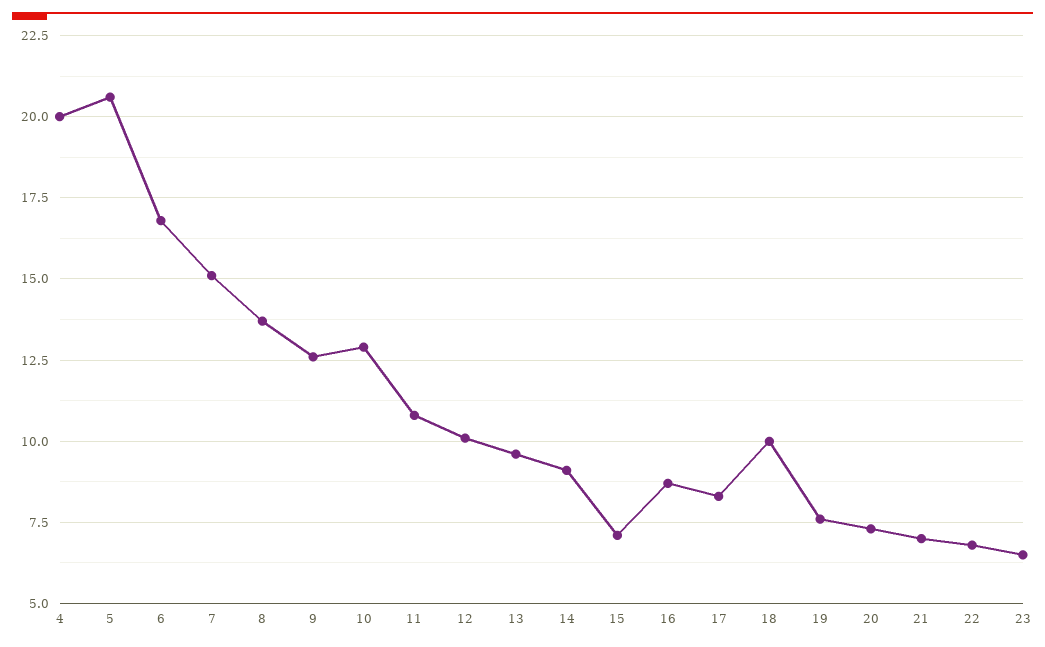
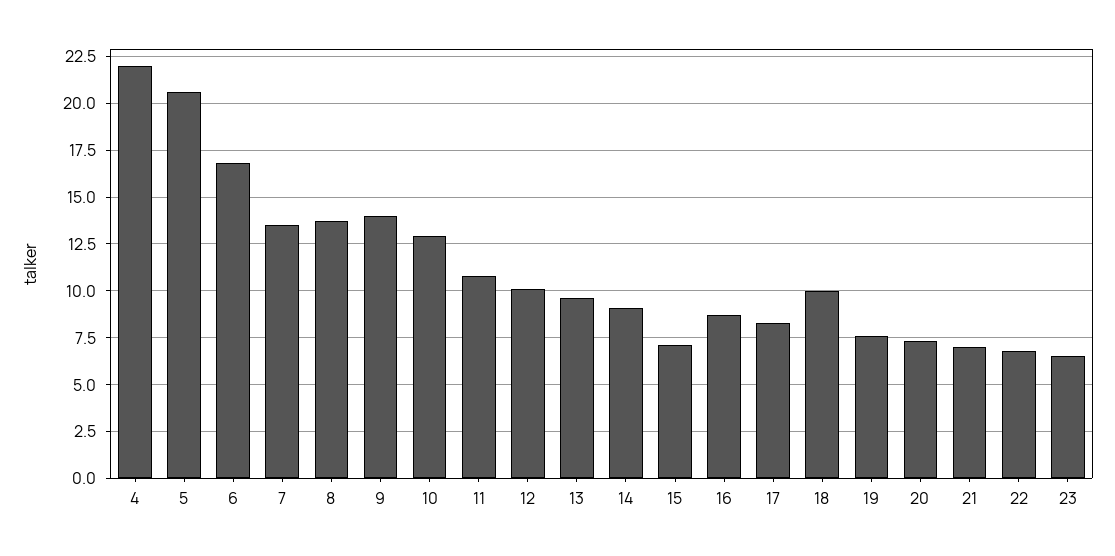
4: 20 -> 22
7: 15 -> 13.5
9: 12.5 -> 14

